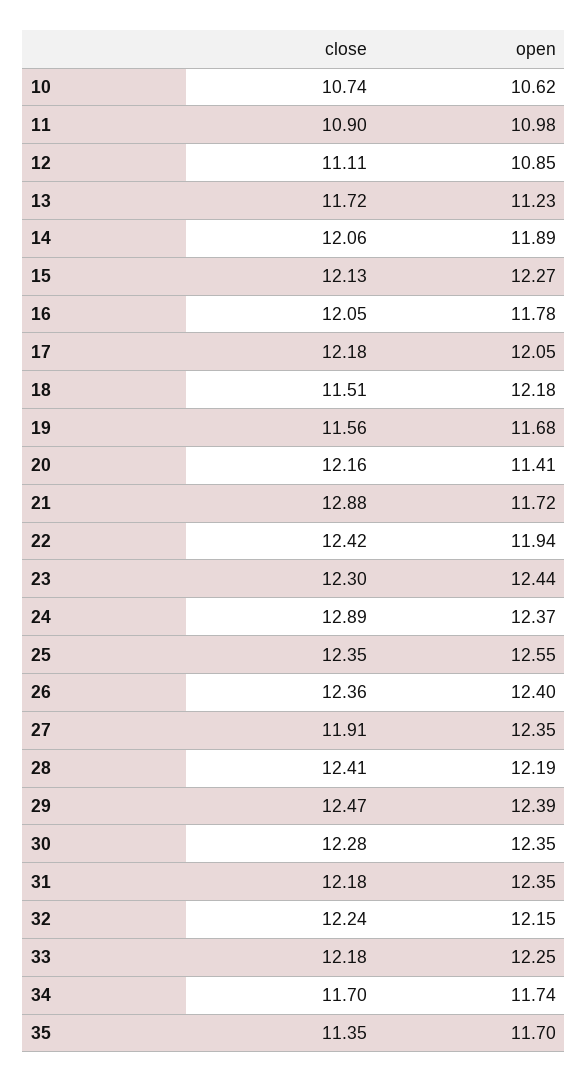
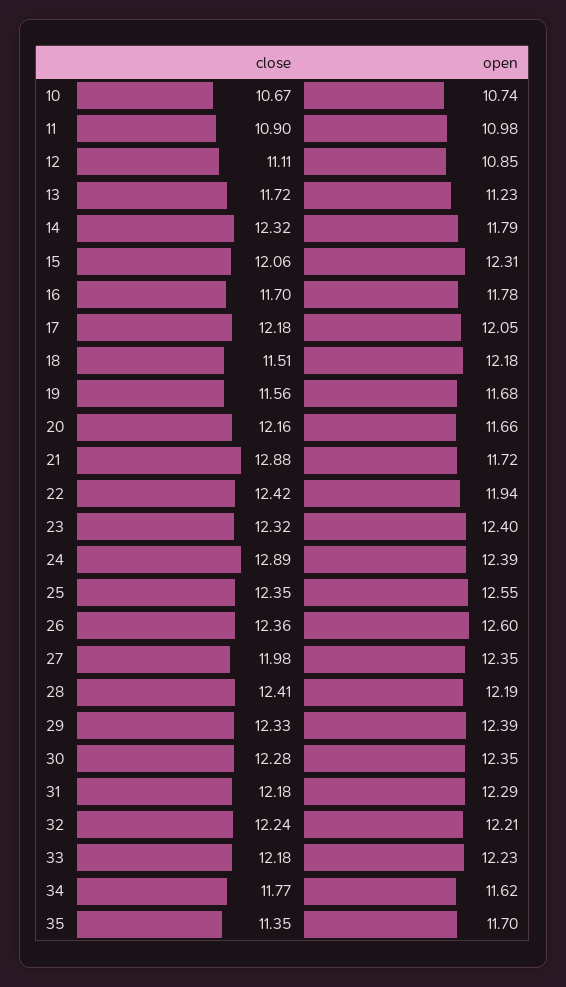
close, 10: 10.74 -> 10.67
open, 10: 10.62 -> 10.74
close, 14: 12.06 -> 12.32
open, 14: 11.89 -> 11.79
close, 15: 12.13 -> 12.06
open, 15: 12.27 -> 12.31
close, 16: 12.05 -> 11.7
open, 20: 11.41 -> 11.66
close, 23: 12.3 -> 12.32
open, 23: 12.44 -> 12.4
open, 24: 12.37 -> 12.39
open, 26: 12.4 -> 12.6
close, 27: 11.91 -> 11.98
close, 29: 12.47 -> 12.33
open, 31: 12.35 -> 12.29
open, 32: 12.15 -> 12.21
open, 33: 12.25 -> 12.23
close, 34: 11.7 -> 11.77
open, 34: 11.74 -> 11.62

